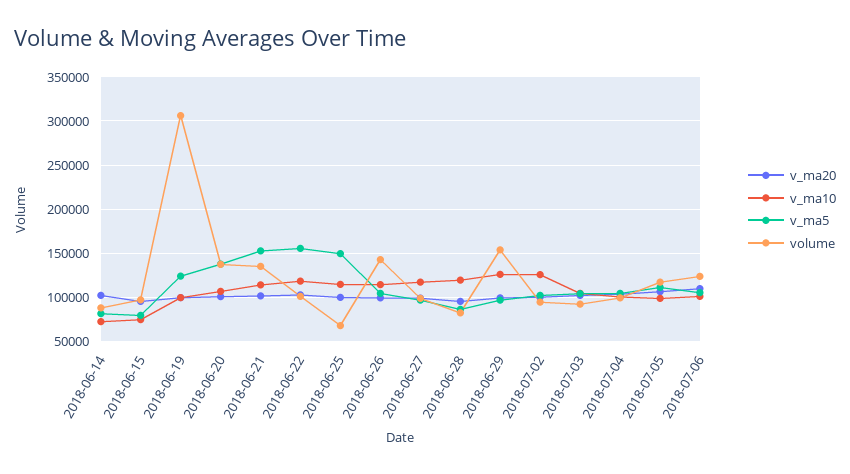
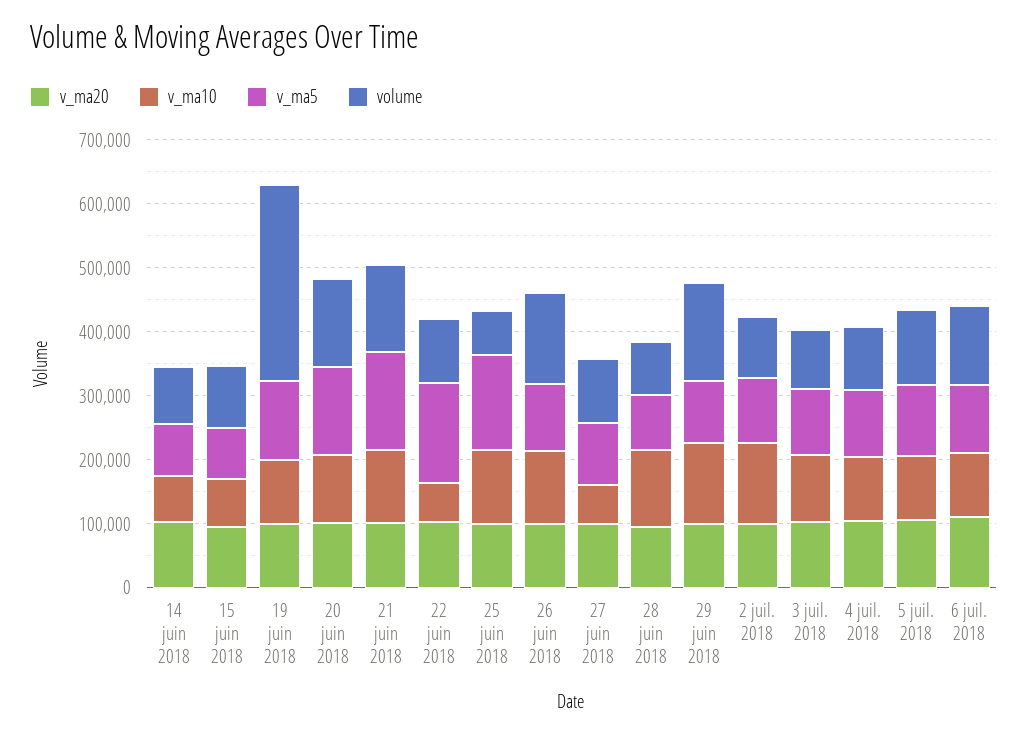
v_ma10, 2018-06-22: 120000 -> 60000
v_ma10, 2018-06-27: 120000 -> 60000

